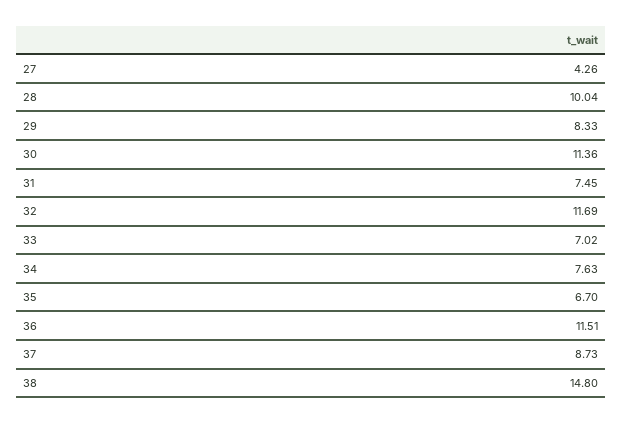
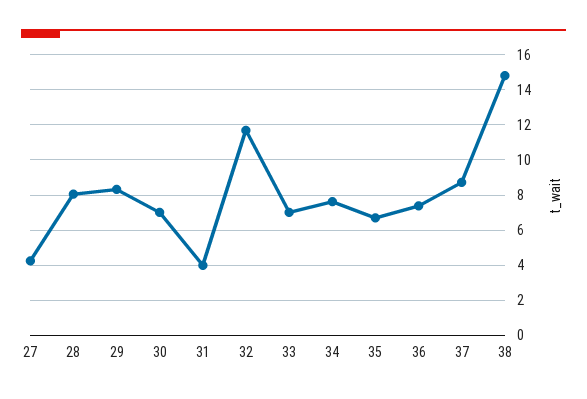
28: 10.04 -> 8
30: 11.36 -> 7
31: 7.45 -> 4
36: 11.51 -> 7.5

